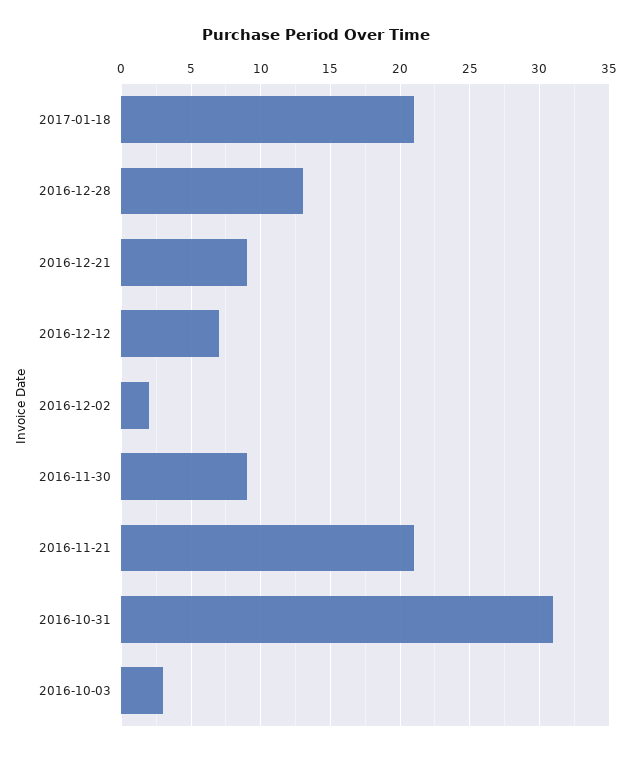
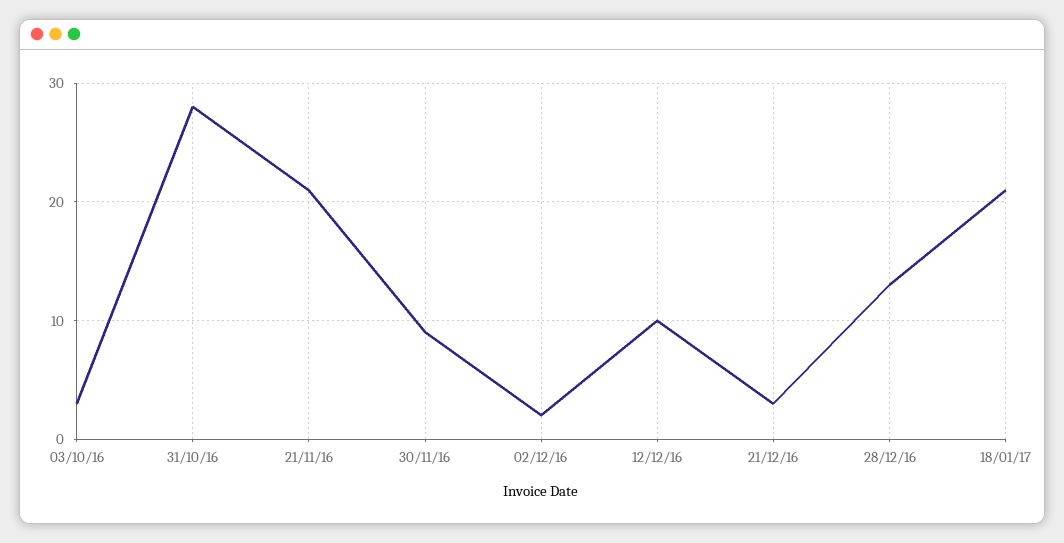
2016-12-21: 9 -> 3
2016-12-12: 7 -> 10
2016-10-31: 31 -> 28

